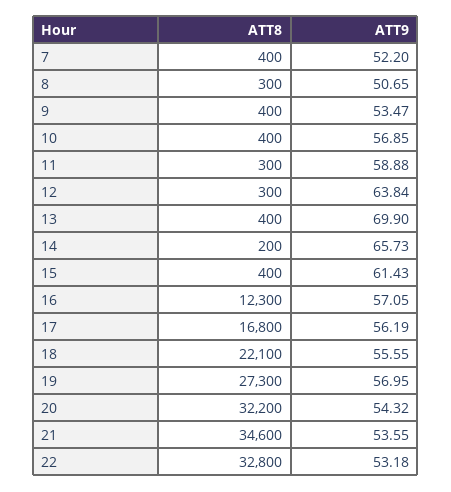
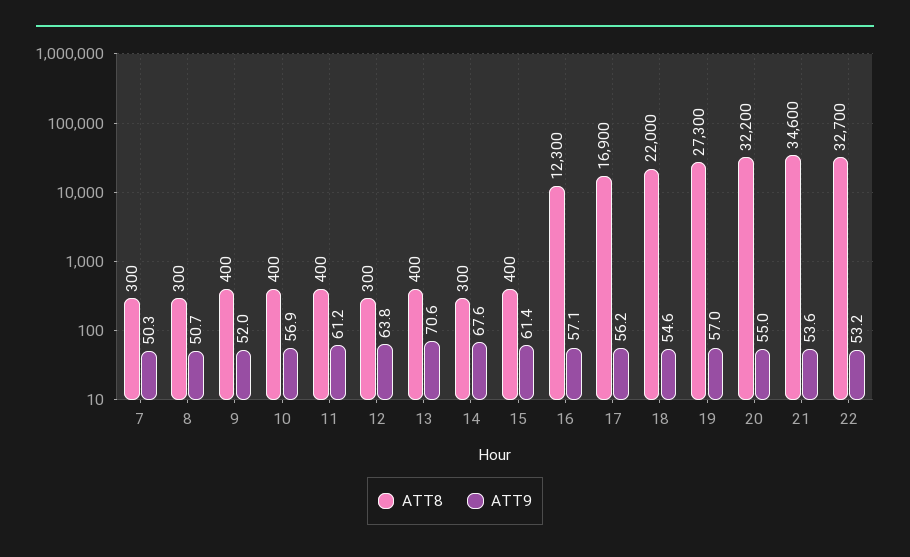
ATT8, 7: 400 -> 300
ATT9, 7: 52.2 -> 50.3
ATT9, 9: 53.47 -> 52
ATT8, 11: 300 -> 400
ATT9, 11: 58.88 -> 61.2
ATT9, 13: 69.9 -> 70.6
ATT8, 14: 200 -> 300
ATT9, 14: 65.73 -> 67.6
ATT8, 17: 16800 -> 16900
ATT8, 18: 22100 -> 22000
ATT9, 18: 55.55 -> 54.6
ATT9, 20: 54.32 -> 55
ATT8, 22: 32800 -> 32700

